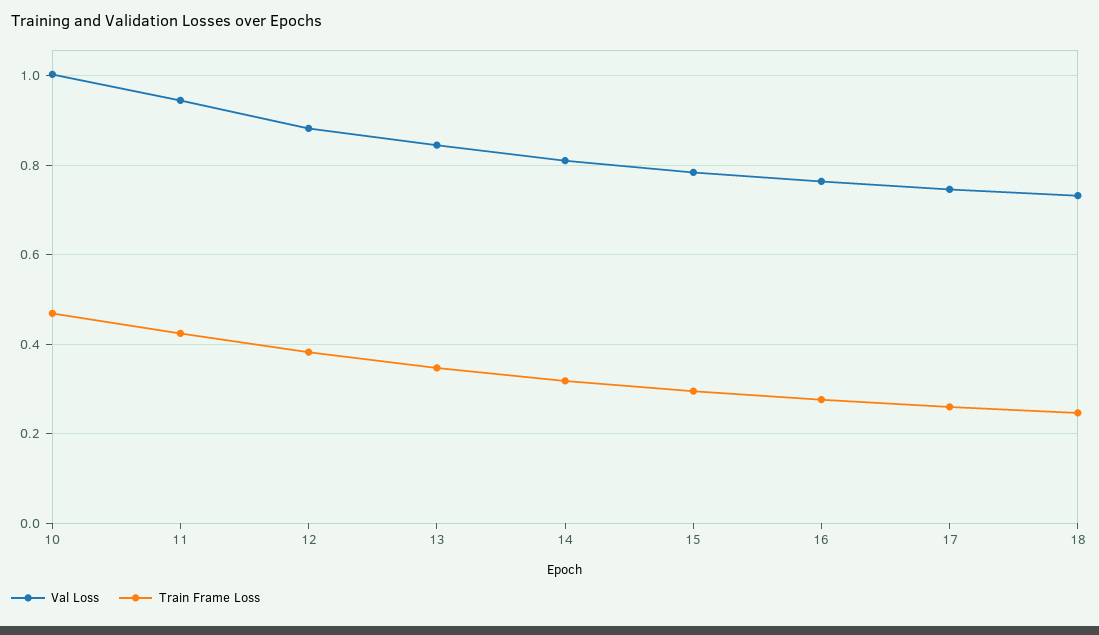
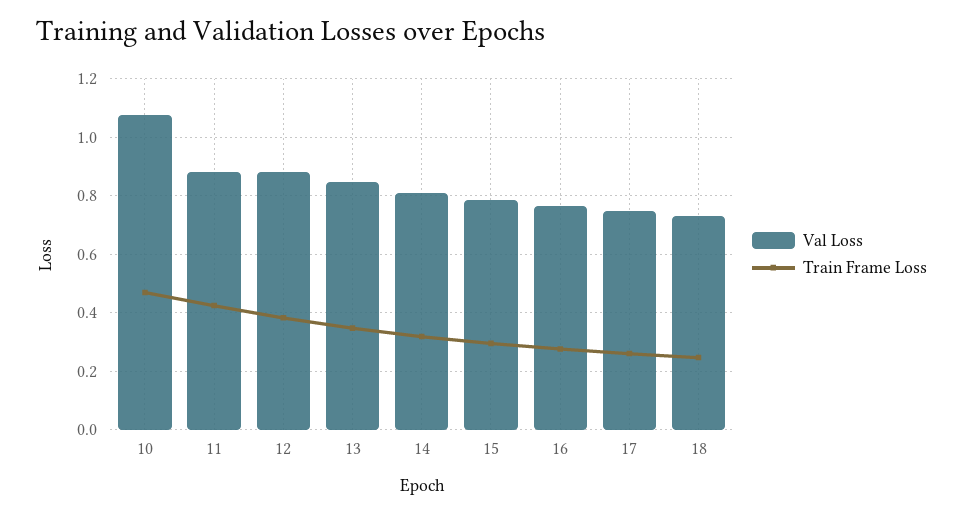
Val Loss, 10: 1 -> 1.075
Val Loss, 11: 0.94 -> 0.875

